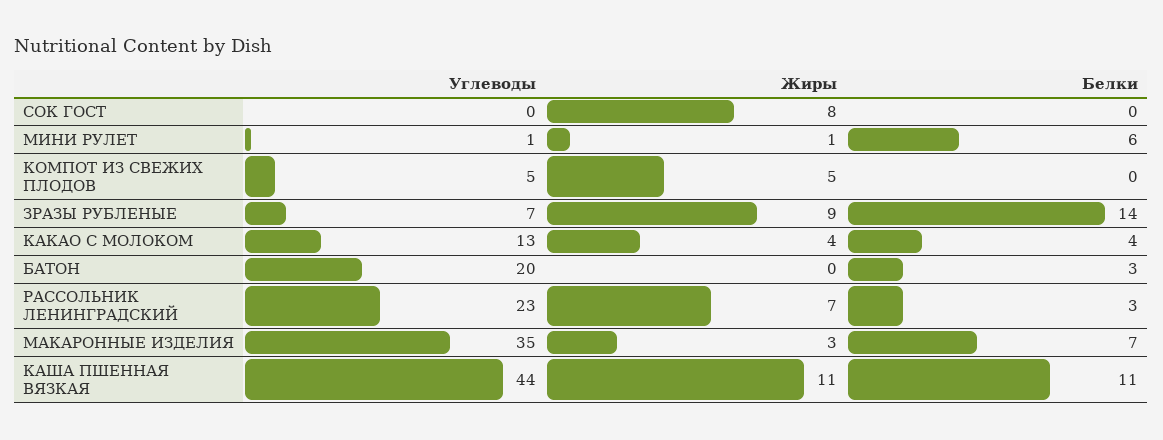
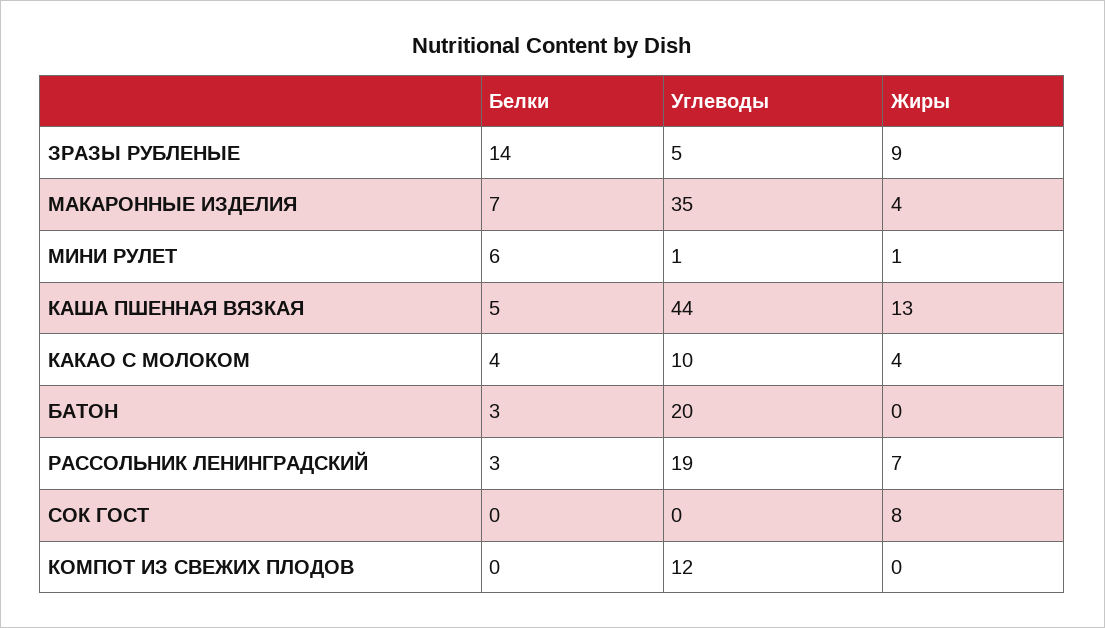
Углеводы, КОМПОТ ИЗ СВЕЖИХ ПЛОДОВ: 5 -> 12
Жиры, КОМПОТ ИЗ СВЕЖИХ ПЛОДОВ: 5 -> 0
Углеводы, ЗРАЗЫ РУБЛЕНЫЕ: 7 -> 5
Углеводы, КАКАО С МОЛОКОМ: 13 -> 10
Углеводы, РАССОЛЬНИК ЛЕНИНГРАДСКИЙ: 23 -> 19
Жиры, МАКАРОННЫЕ ИЗДЕЛИЯ: 3 -> 4
Жиры, КАША ПШЕННАЯ ВЯЗКАЯ: 11 -> 13
Белки, КАША ПШЕННАЯ ВЯЗКАЯ: 11 -> 5

